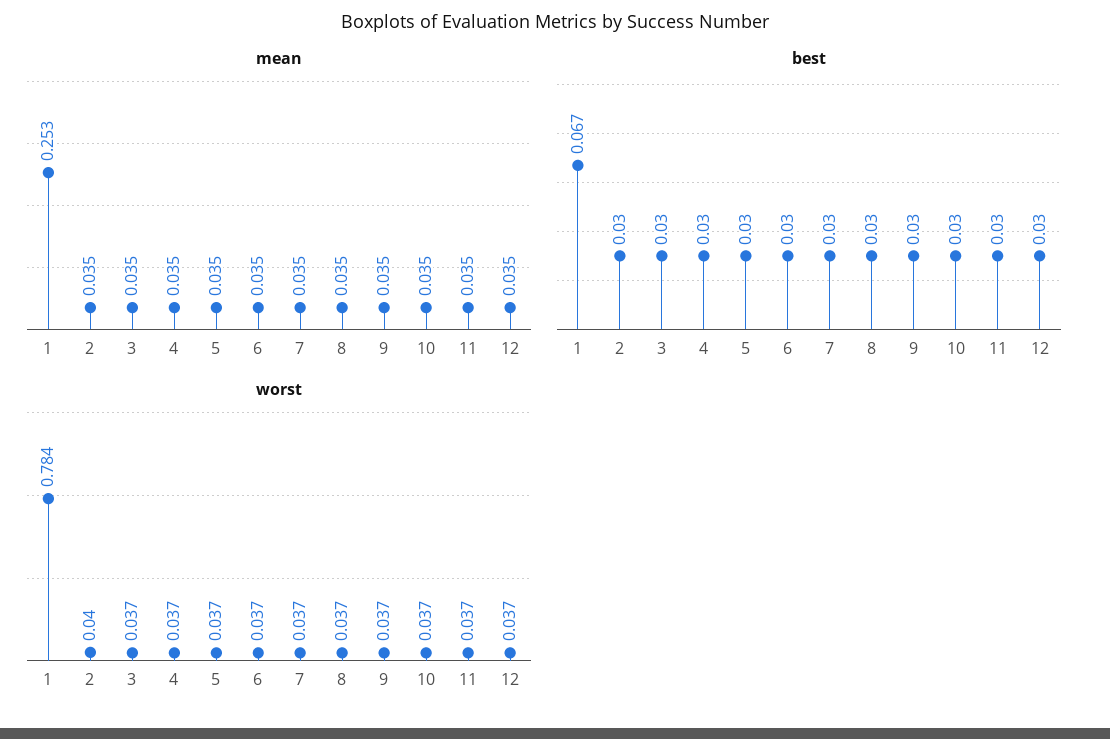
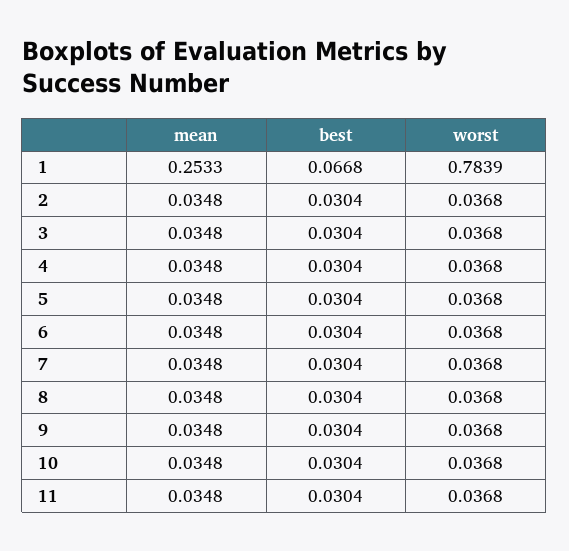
mean, 12: 0.035 -> none
best, 12: 0.03 -> none
worst, 2: 0.04 -> 0.0368
worst, 12: 0.037 -> none

